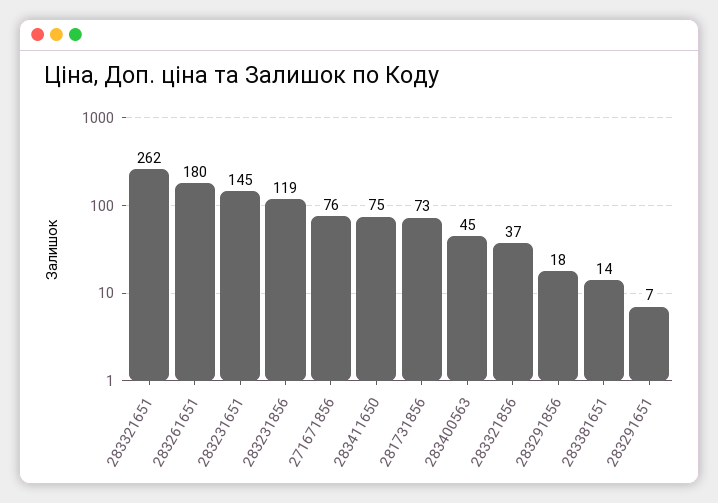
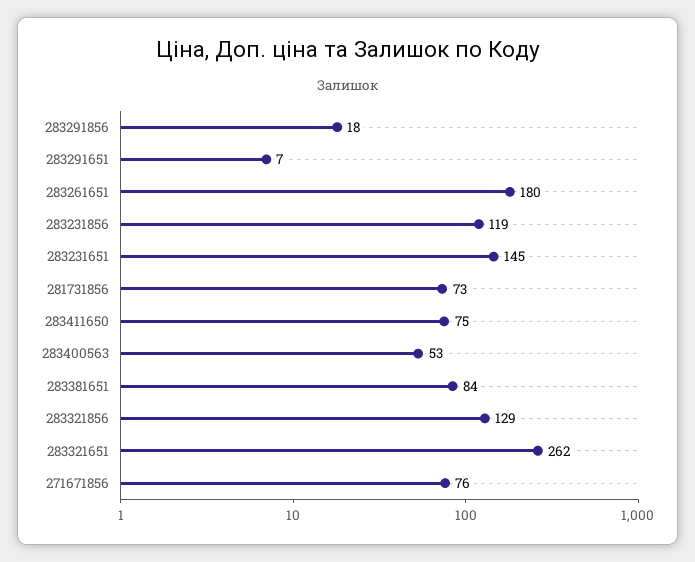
283400563: 45 -> 53
283321856: 37 -> 129
283381651: 14 -> 84

